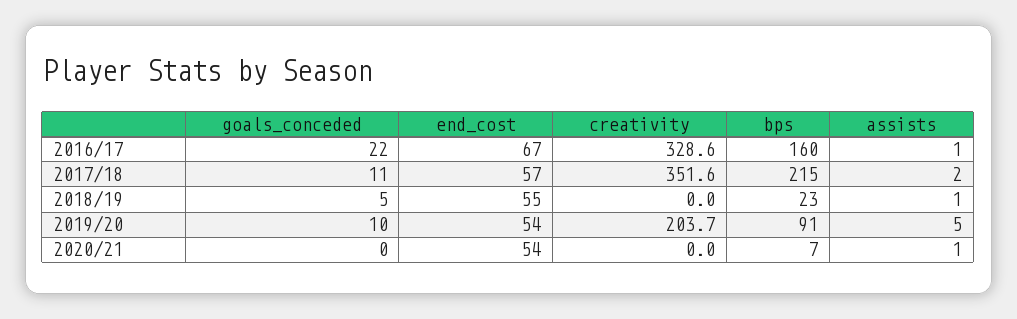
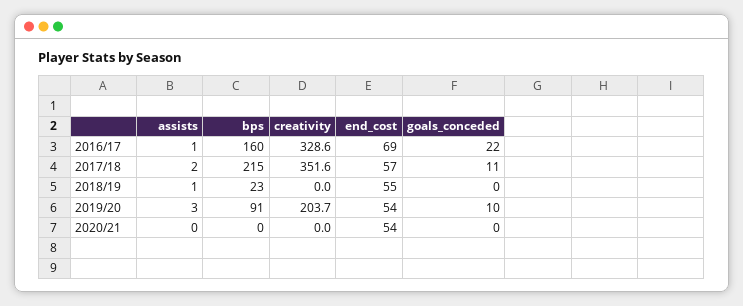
end_cost, 2016/17: 67 -> 69
goals_conceded, 2018/19: 5 -> 0
assists, 2019/20: 5 -> 3
bps, 2020/21: 7 -> 0
assists, 2020/21: 1 -> 0

